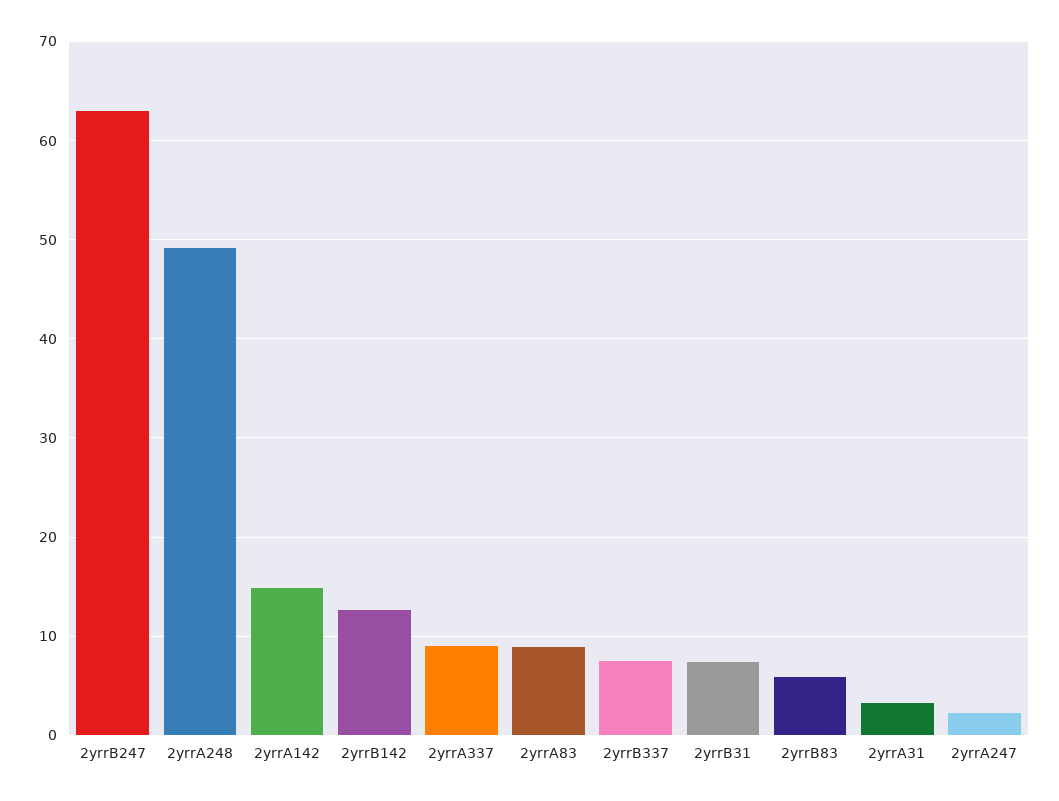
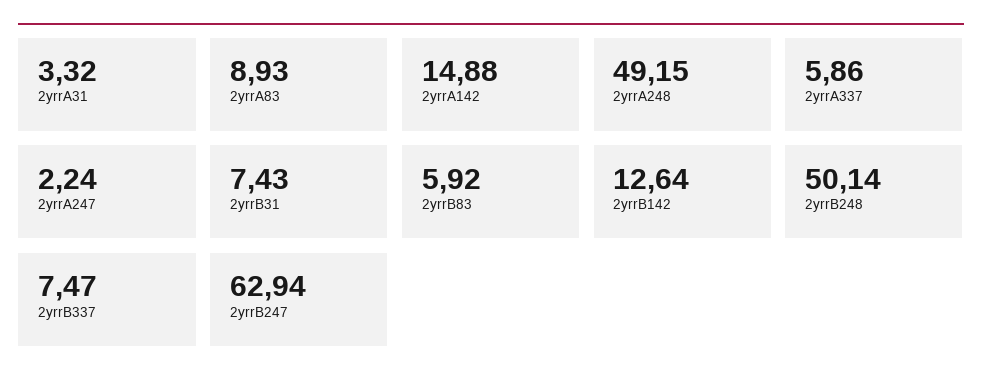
2yrrA337: 9 -> 5.86
2yrrB248: none -> 50.14

